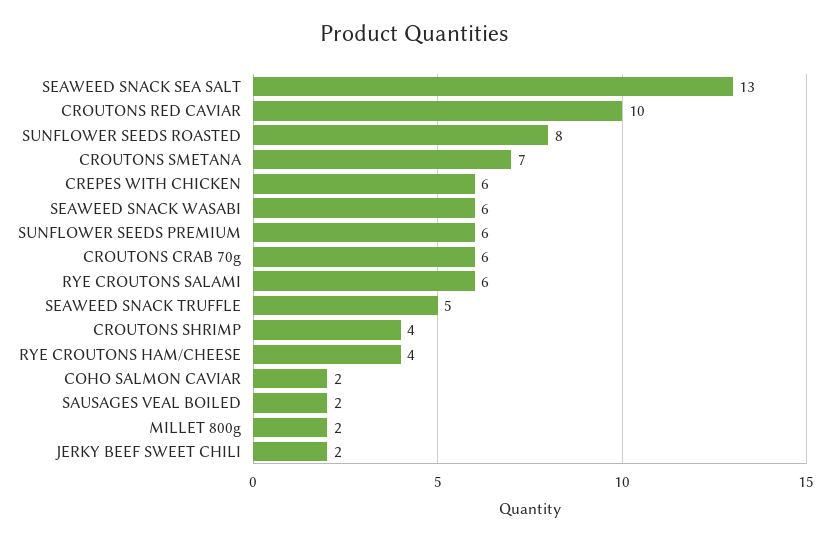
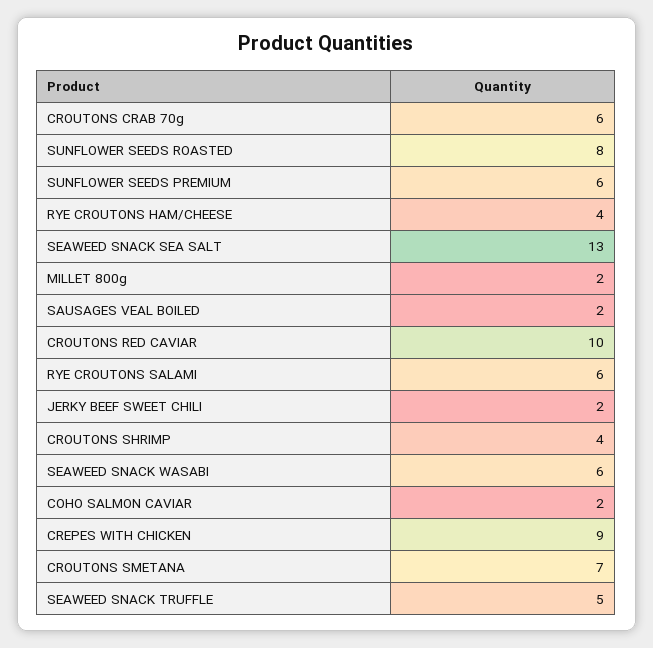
CREPES WITH CHICKEN: 6 -> 9

